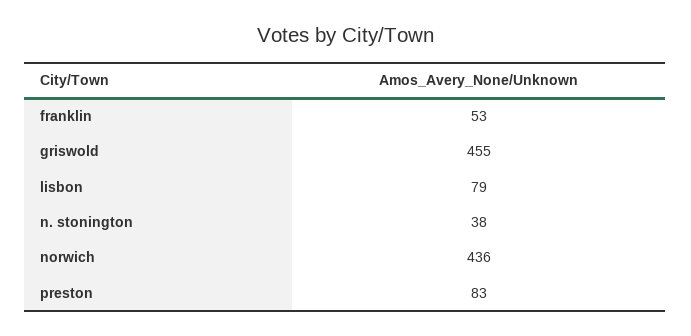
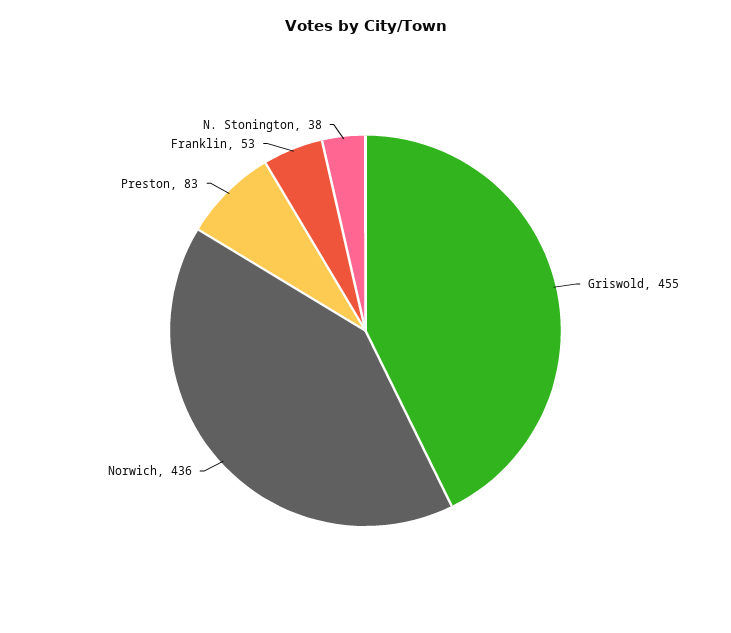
lisbon: 79 -> none

